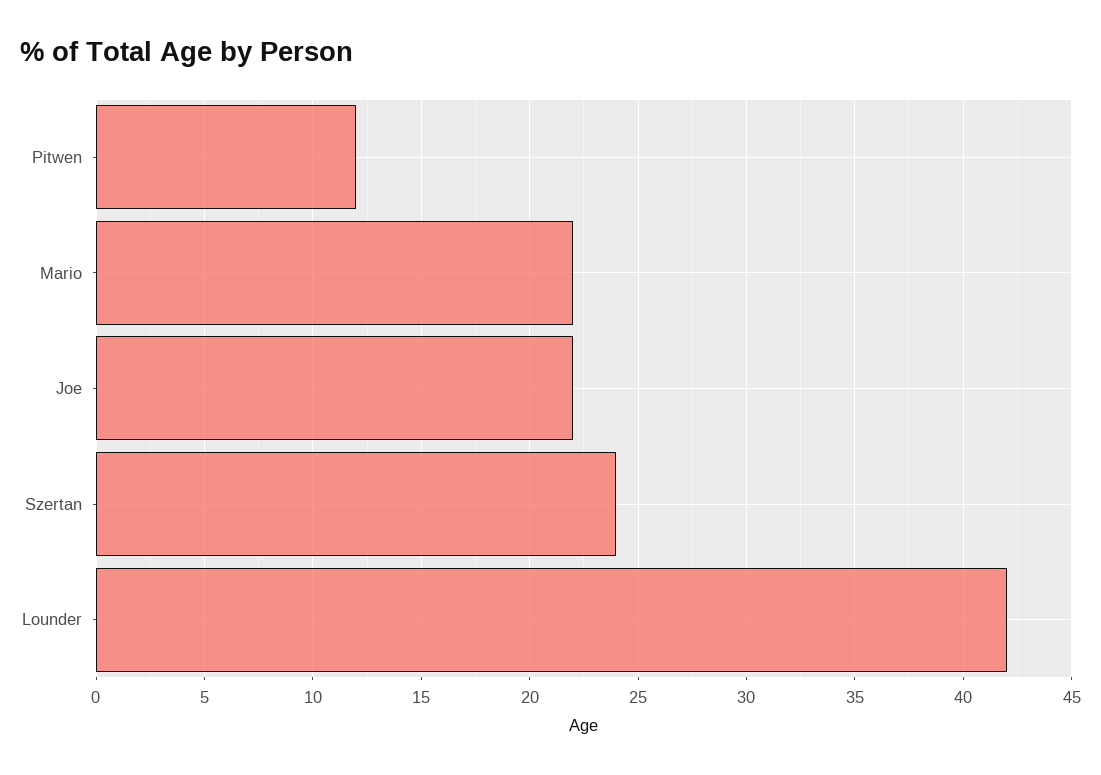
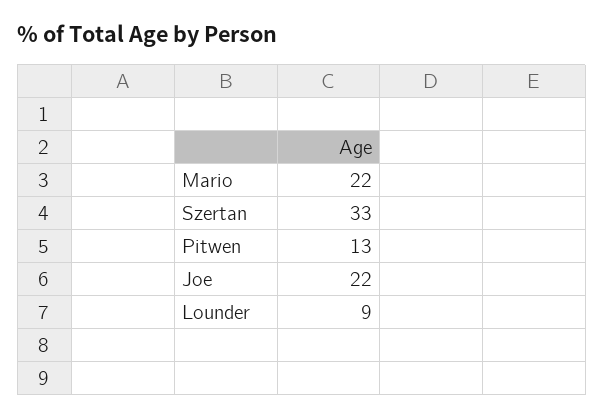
Pitwen: 12 -> 13
Szertan: 24 -> 33
Lounder: 42 -> 9

